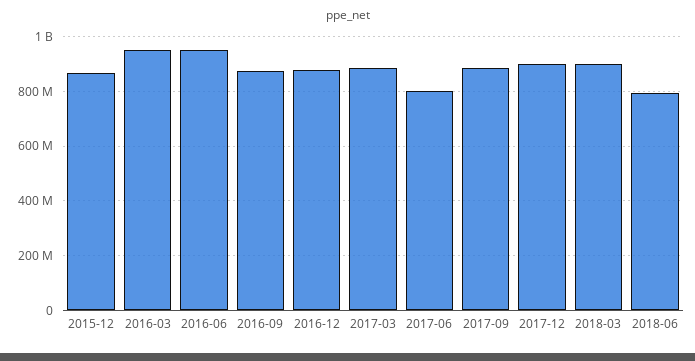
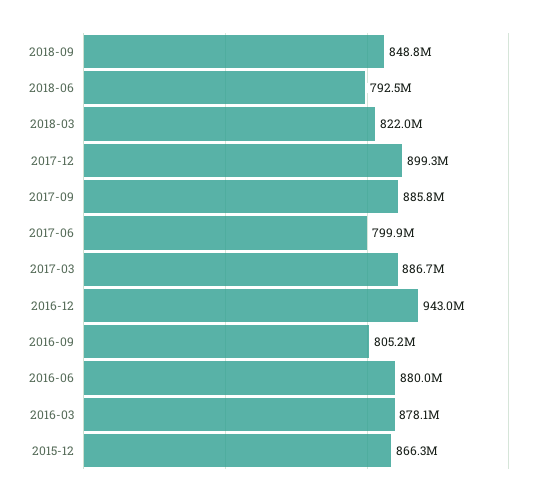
2016-03: 950000000 -> 878100000
2016-06: 950000000 -> 880000000
2016-09: 875000000 -> 805200000
2016-12: 875000000 -> 943000000
2018-03: 900000000 -> 822000000
2018-09: none -> 848800000

